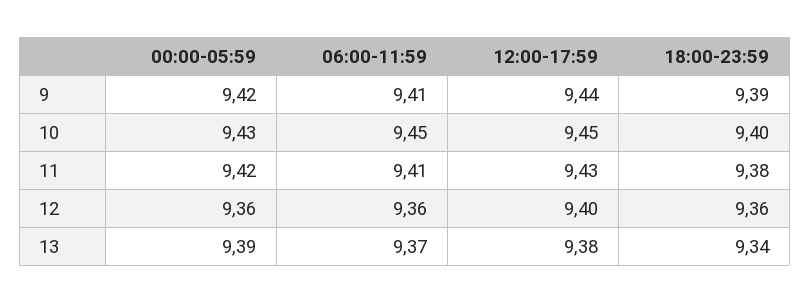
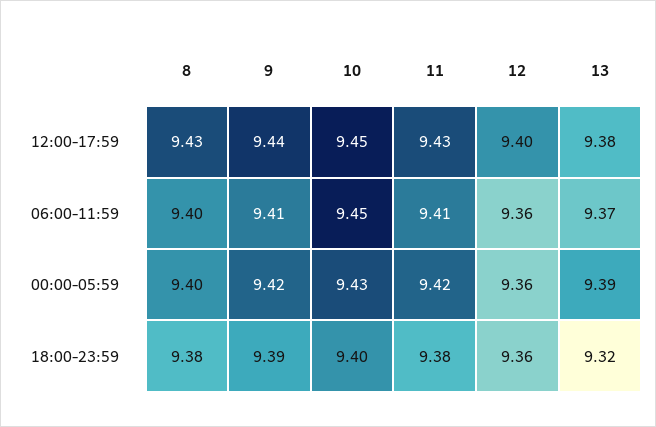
18:00-23:59, 13: 9.34 -> 9.32
12:00-17:59, 8: none -> 9.43
06:00-11:59, 8: none -> 9.4
00:00-05:59, 8: none -> 9.4
18:00-23:59, 8: none -> 9.38

